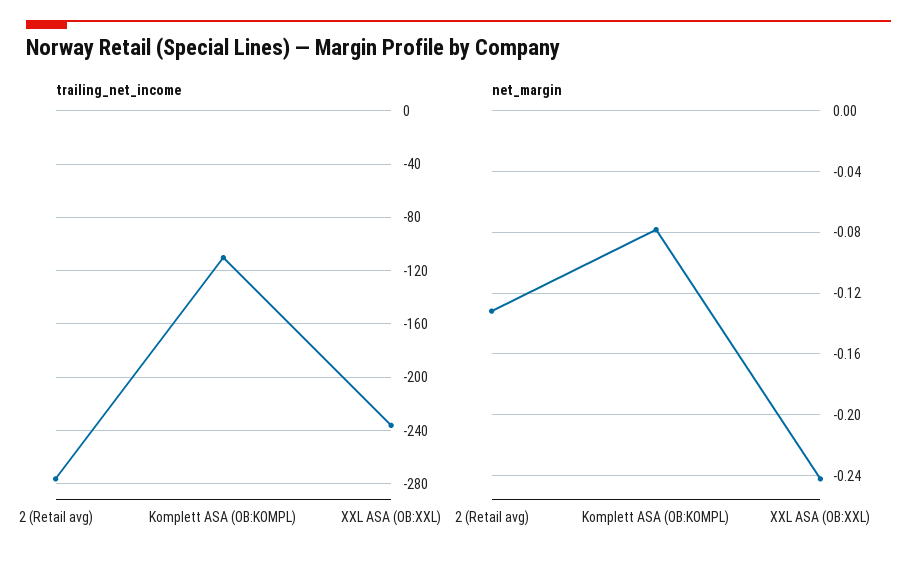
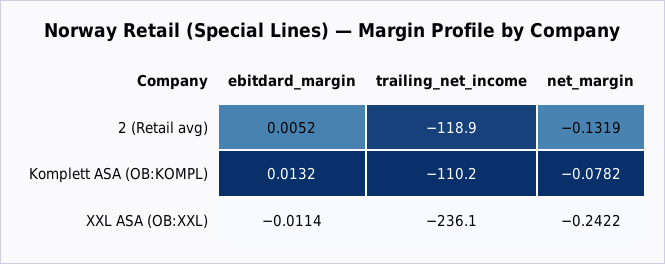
trailing_net_income, 2 (Retail avg): -275 -> -118.9
ebitdard_margin, 2 (Retail avg): none -> 0.0052
ebitdard_margin, Komplett ASA (OB:KOMPL): none -> 0.0132
ebitdard_margin, XXL ASA (OB:XXL): none -> -0.0114

